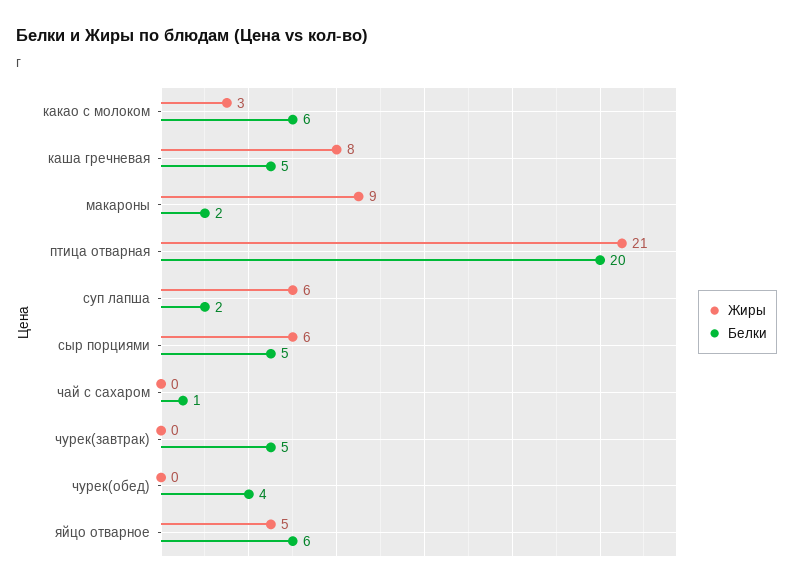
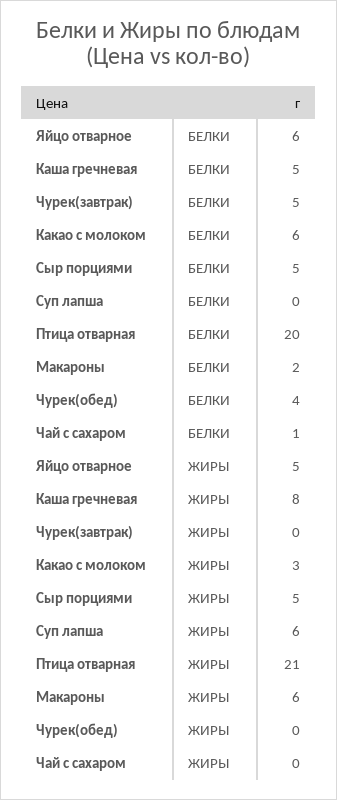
Жиры, макароны: 9 -> 6
Белки, суп лапша: 2 -> 0
Жиры, сыр порциями: 6 -> 5

